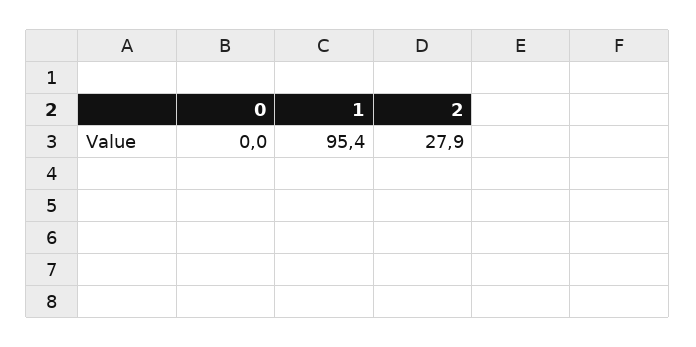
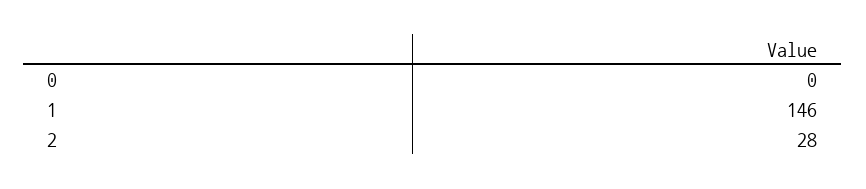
1: 95.4 -> 146

